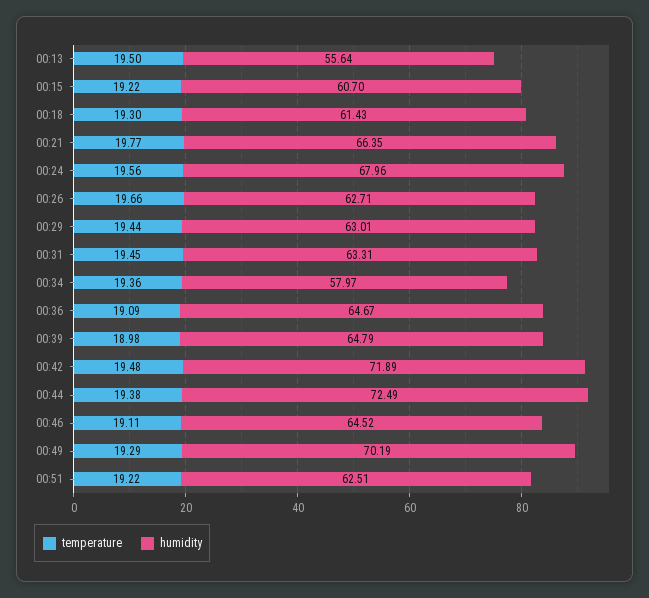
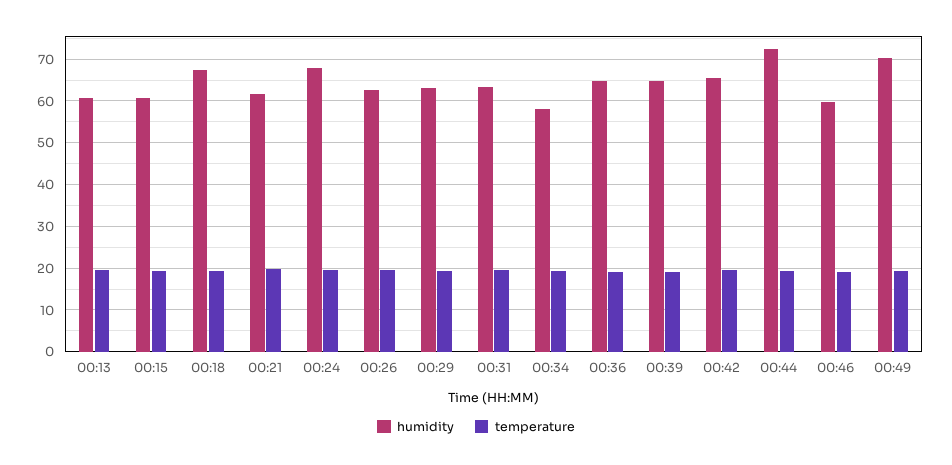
humidity, 00:13: 55.64 -> 60
humidity, 00:18: 61.43 -> 68
humidity, 00:21: 66.35 -> 62
humidity, 00:42: 71.89 -> 66
humidity, 00:46: 64.52 -> 60
temperature, 00:51: 19.22 -> none
humidity, 00:51: 62.51 -> none

